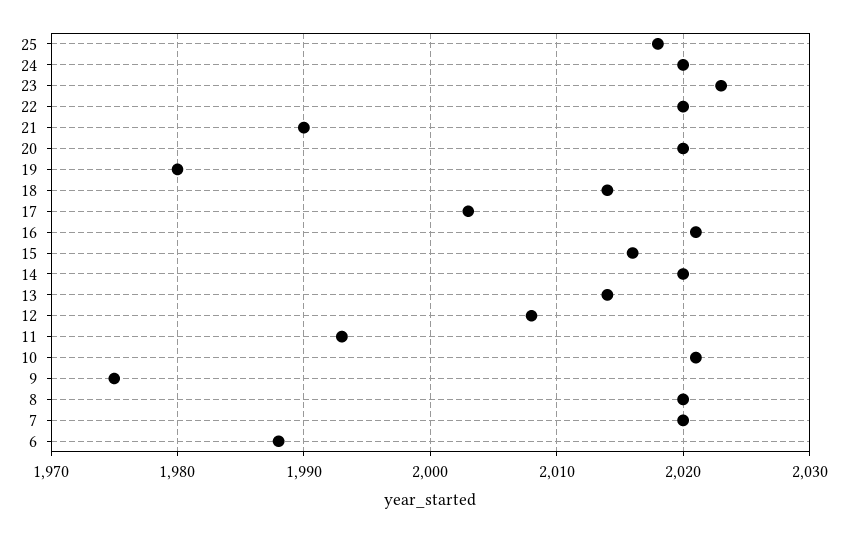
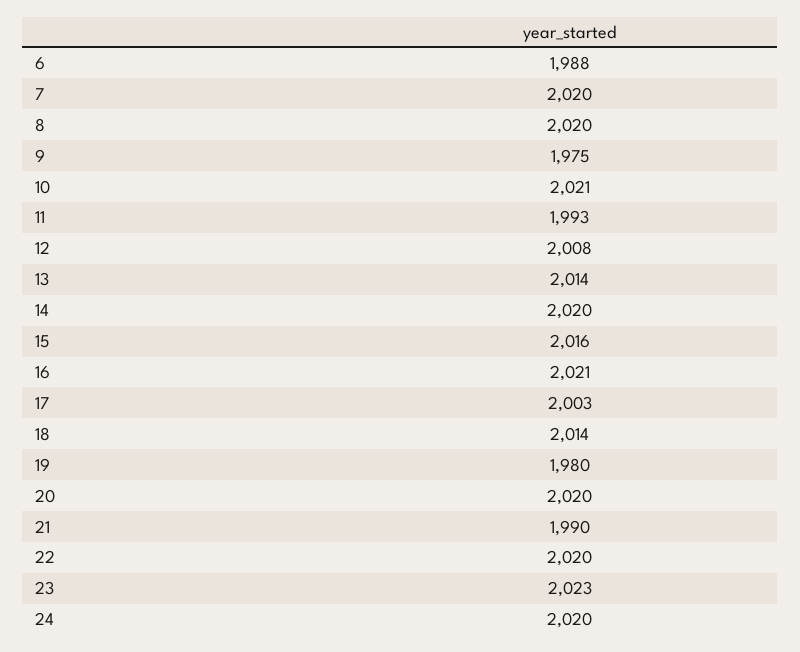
25: 2018 -> none

